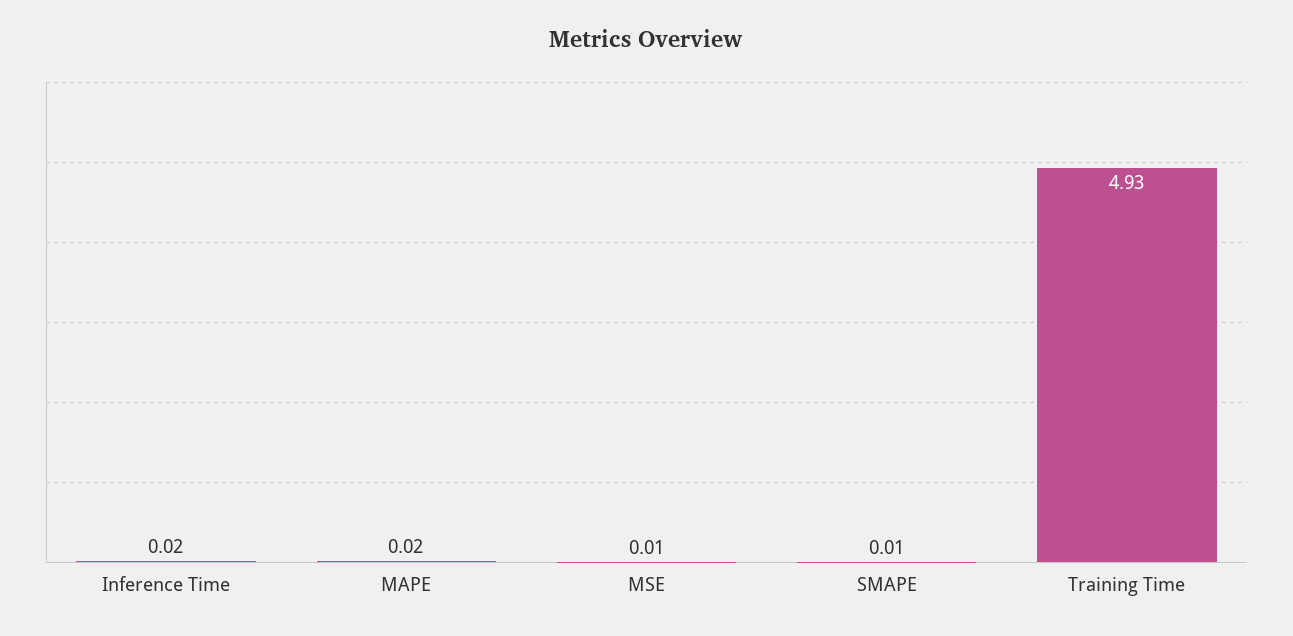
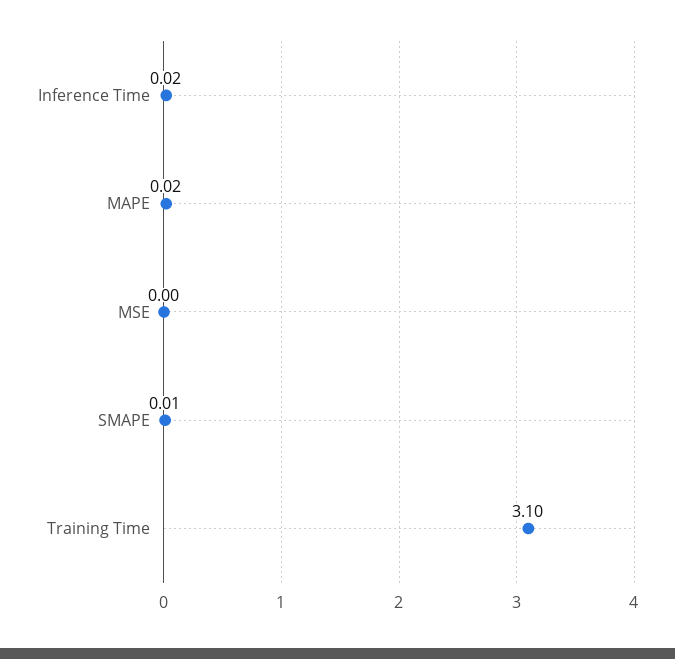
MSE: 0.01 -> 0
Training Time: 4.93 -> 3.1

